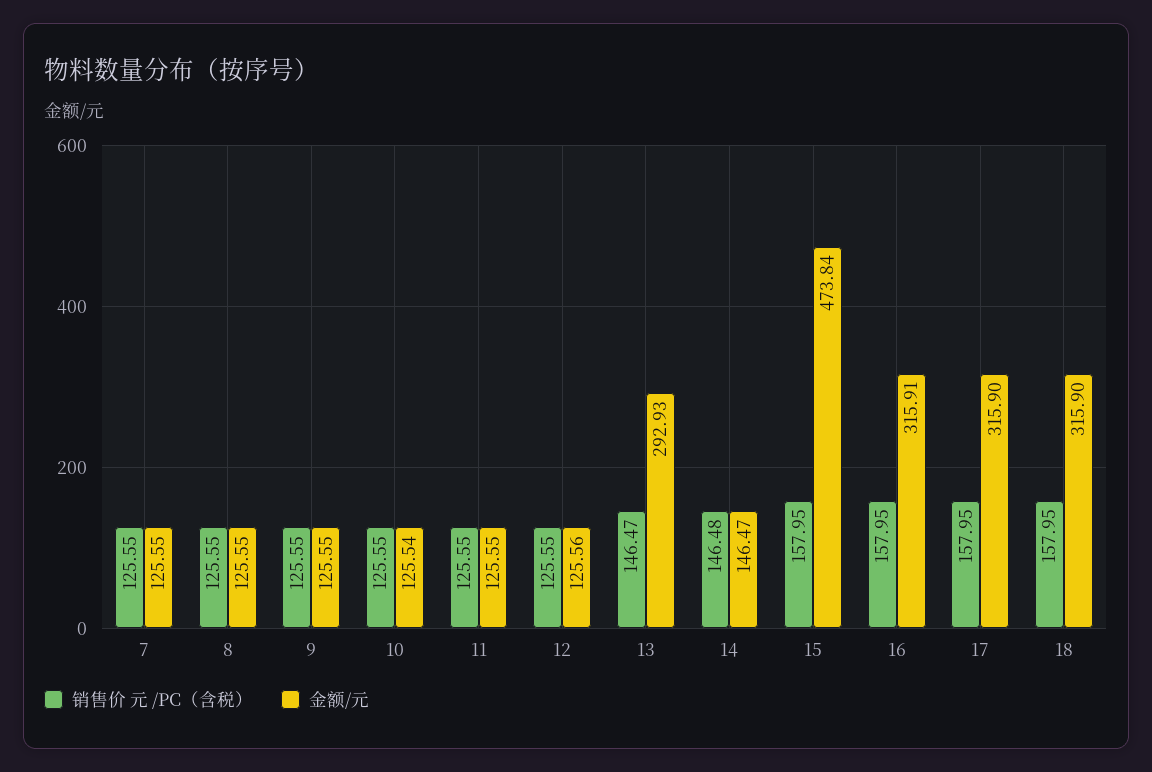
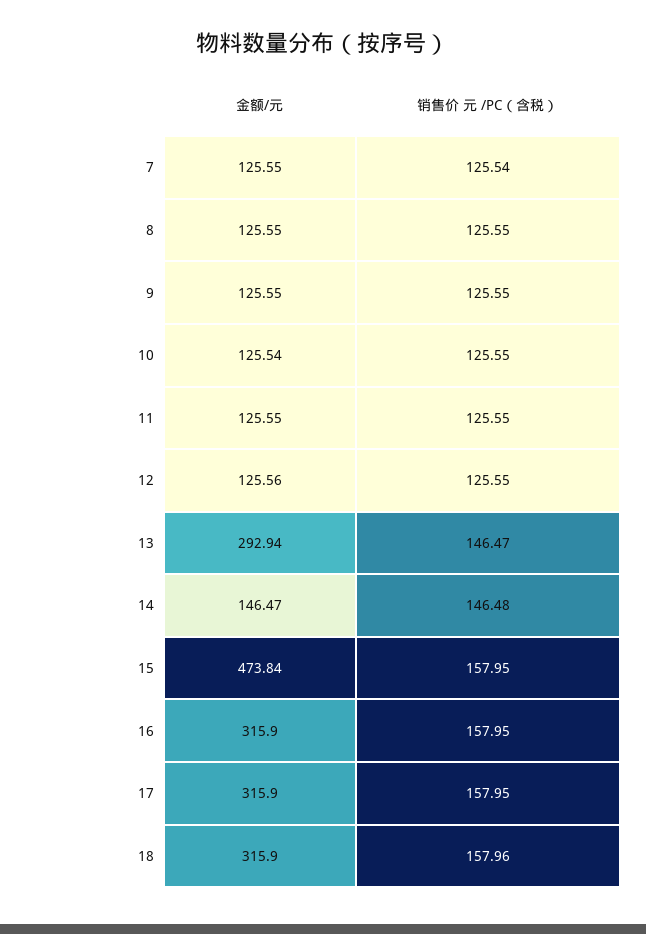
销售价 元 /PC（含税）, 7: 125.55 -> 125.54
金额/元, 13: 292.93 -> 292.94
金额/元, 16: 315.91 -> 315.9
销售价 元 /PC（含税）, 18: 157.95 -> 157.96

